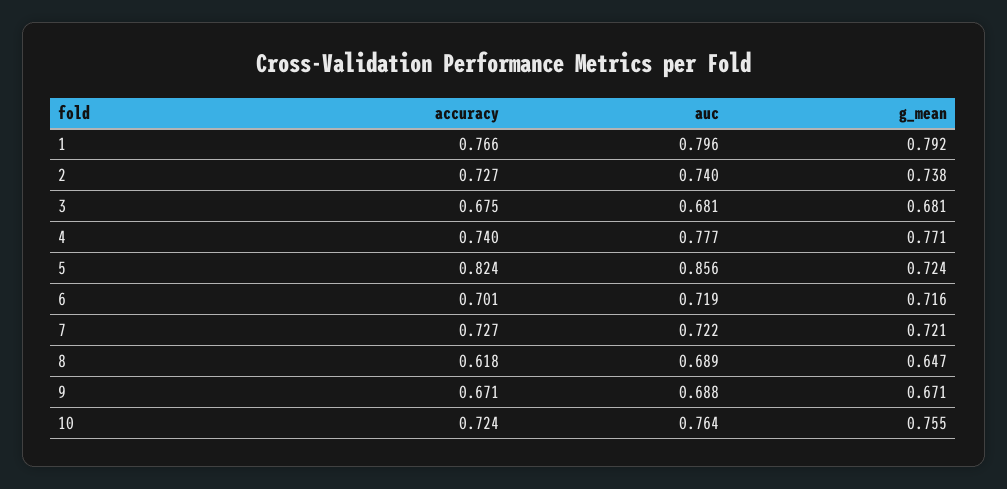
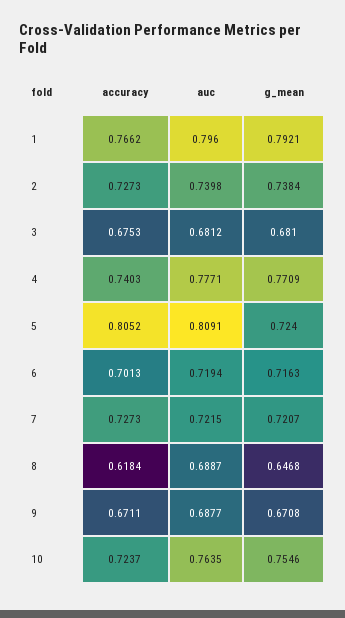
accuracy, 5: 0.824 -> 0.8052
auc, 5: 0.856 -> 0.8091

